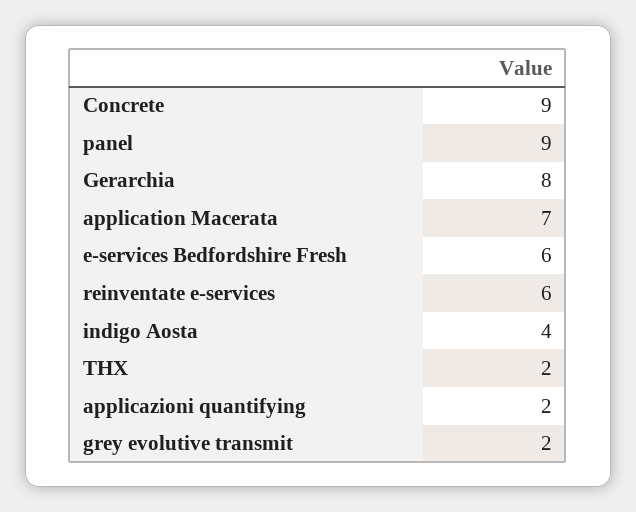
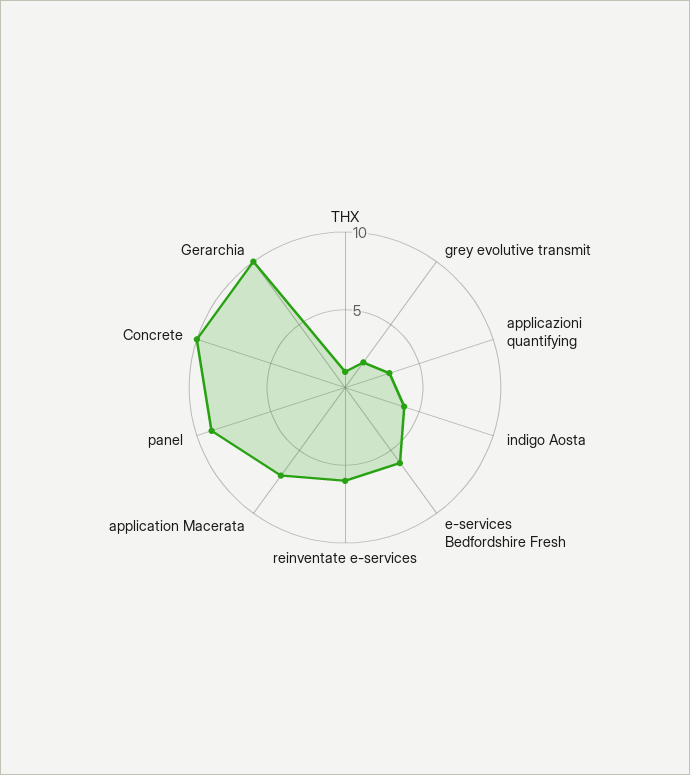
Concrete: 9 -> 10
Gerarchia: 8 -> 10
THX: 2 -> 1
applicazioni quantifying: 2 -> 3

